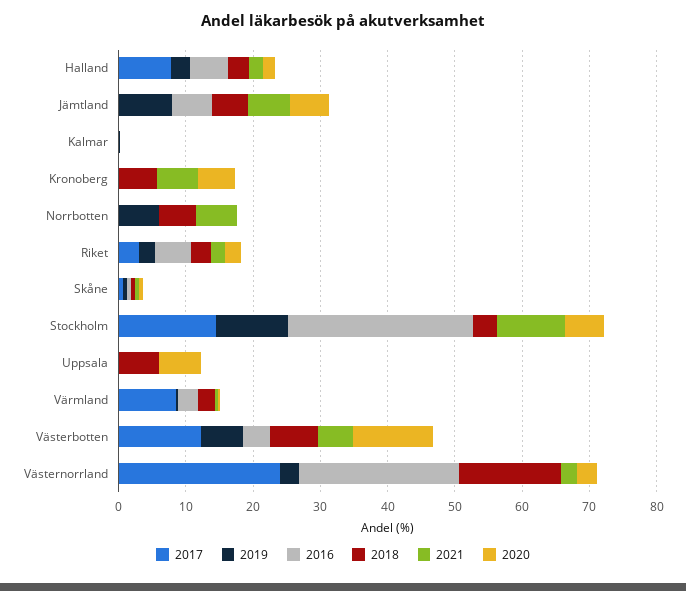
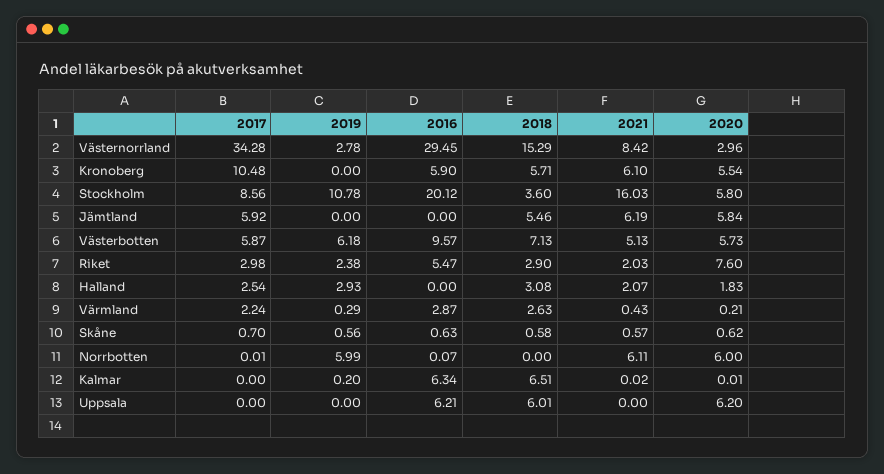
2017, Halland: 8 -> 2.54
2016, Halland: 6 -> 0
2017, Jämtland: 0 -> 5.92
2019, Jämtland: 8 -> 0
2016, Jämtland: 6 -> 0
2016, Kalmar: 0 -> 6.34
2018, Kalmar: 0 -> 6.51
2017, Kronoberg: 0 -> 10.48
2016, Kronoberg: 0 -> 5.9
2018, Norrbotten: 6 -> 0
2020, Norrbotten: 0 -> 6
2020, Riket: 2 -> 7.6
2017, Stockholm: 14 -> 8.56
2016, Stockholm: 28 -> 20.12
2021, Stockholm: 10 -> 16.03
2016, Uppsala: 0 -> 6.21
2017, Värmland: 8 -> 2.24
2017, Västerbotten: 12 -> 5.87
2016, Västerbotten: 4 -> 9.57
2020, Västerbotten: 12 -> 5.73
2017, Västernorrland: 24 -> 34.28
2016, Västernorrland: 24 -> 29.45
2021, Västernorrland: 2 -> 8.42

